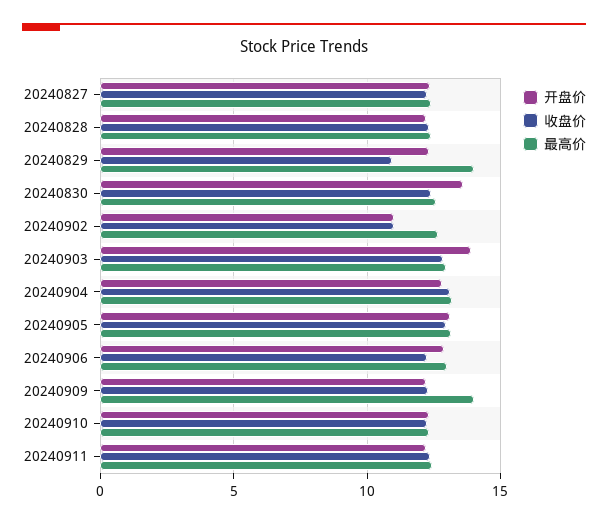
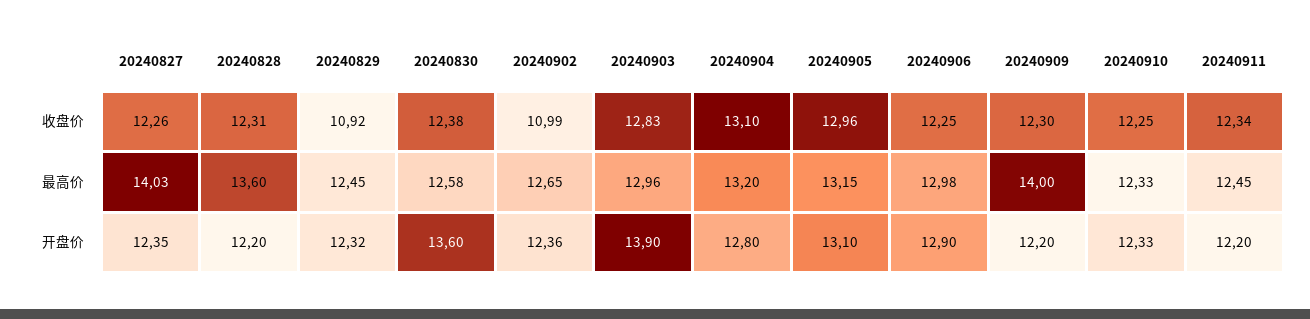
最高价, 20240827: 12.5 -> 14.03
最高价, 20240828: 12.5 -> 13.6
最高价, 20240829: 14 -> 12.45
开盘价, 20240902: 11 -> 12.36

